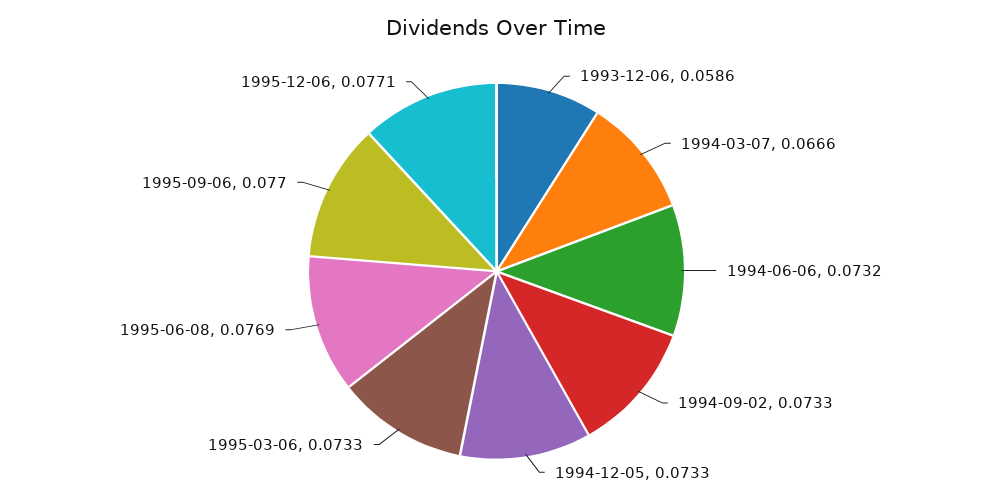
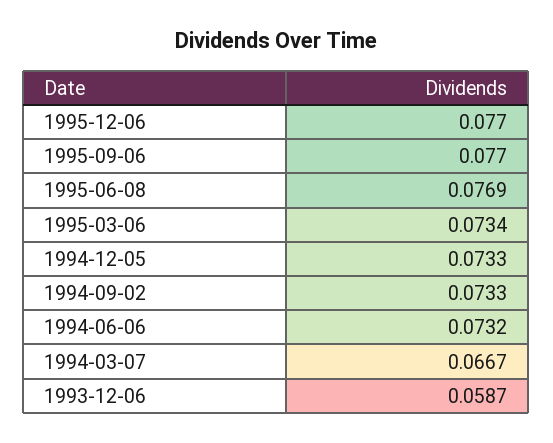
1993-12-06: 0.0586 -> 0.0587
1994-03-07: 0.0666 -> 0.0667
1995-03-06: 0.0733 -> 0.0734
1995-12-06: 0.0771 -> 0.077

